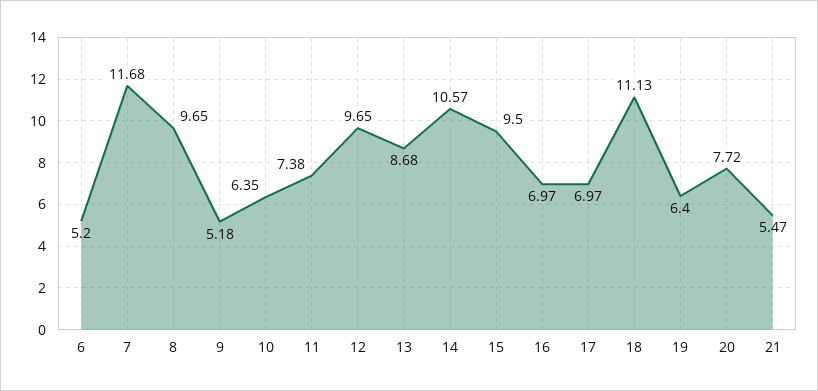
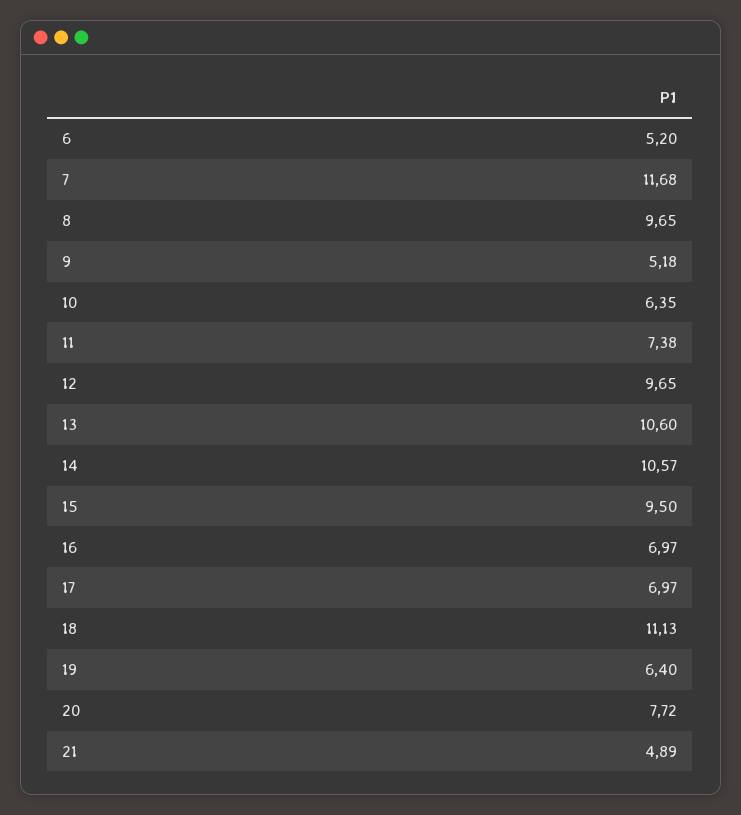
13: 8.68 -> 10.6
21: 5.47 -> 4.89

